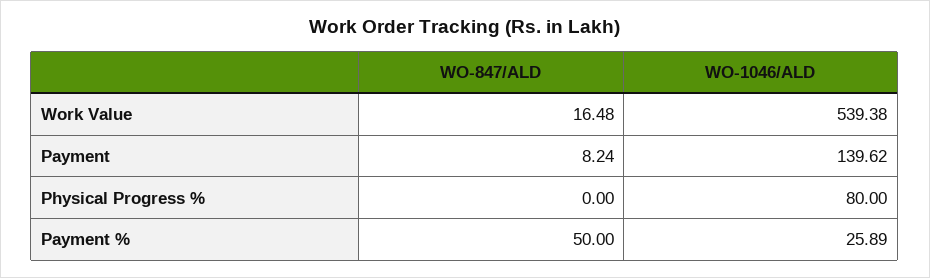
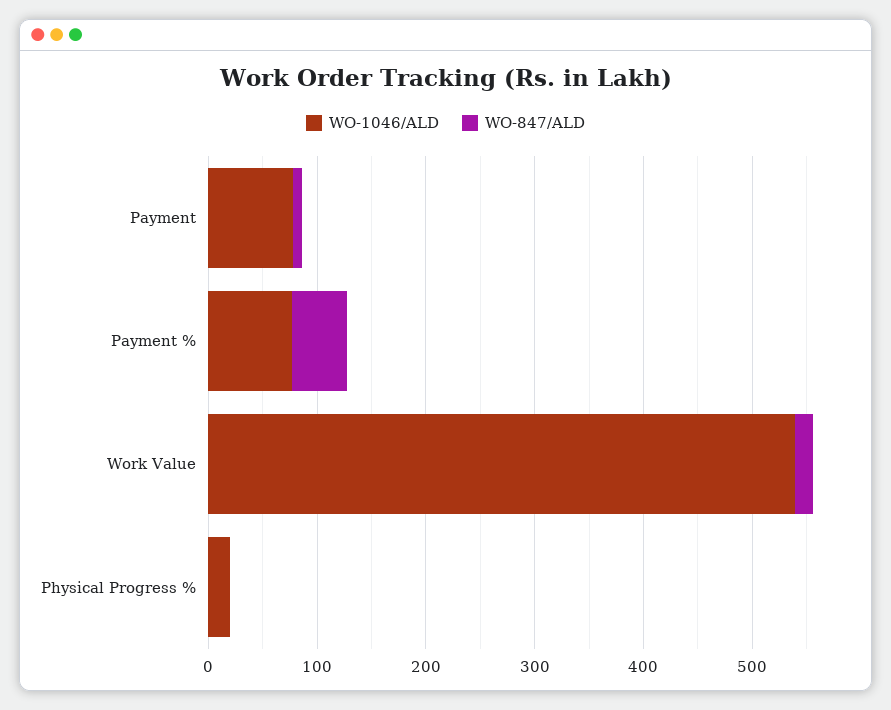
WO-1046/ALD, Payment: 139.62 -> 80
WO-1046/ALD, Physical Progress %: 80 -> 20
WO-1046/ALD, Payment %: 25.89 -> 80

